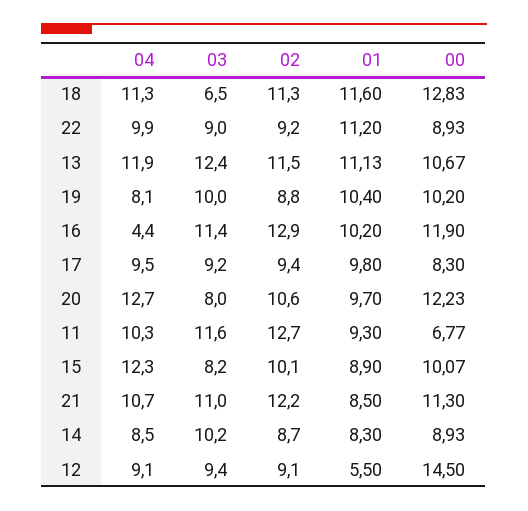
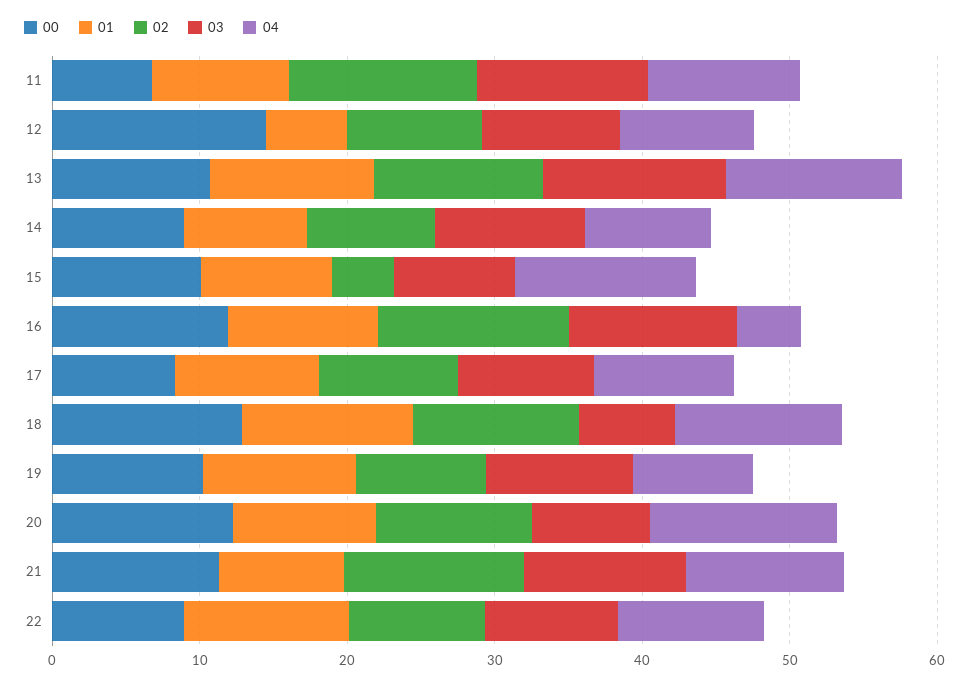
02, 15: 10.1 -> 4

